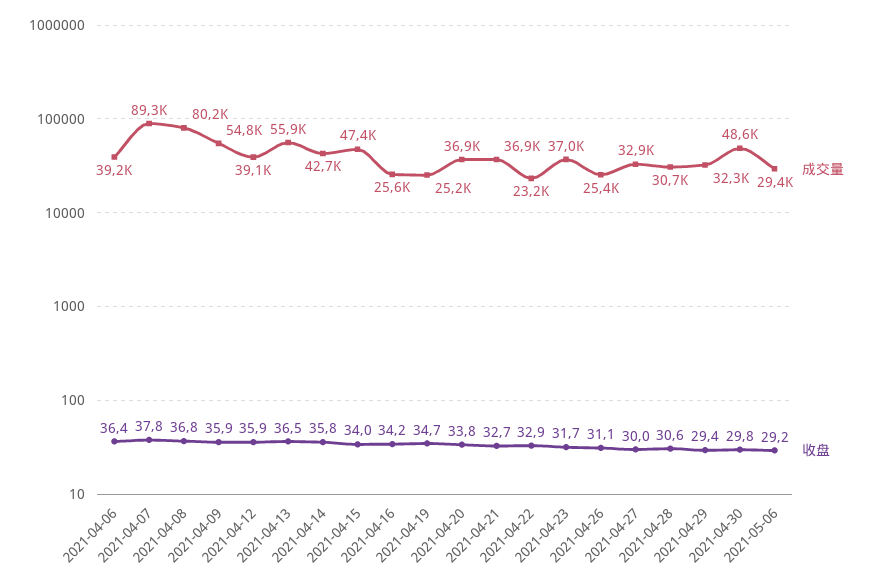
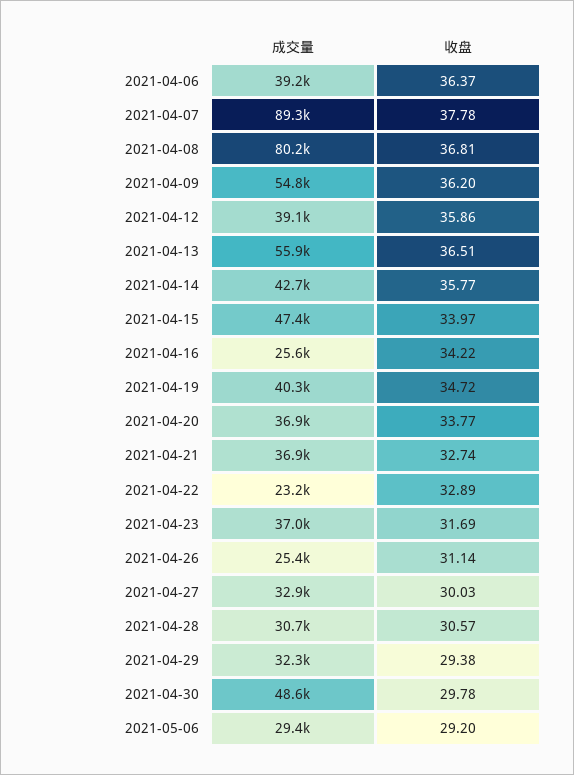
收盘, 2021-04-09: 35.9 -> 36.2
成交量, 2021-04-19: 25200 -> 40300

